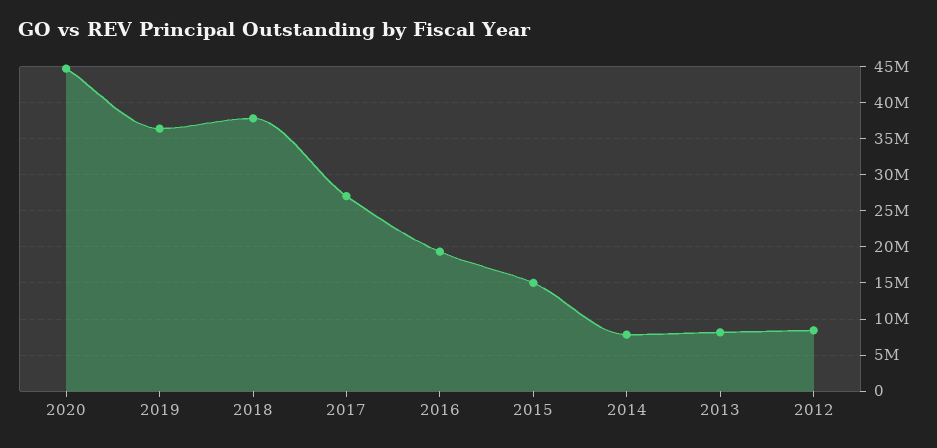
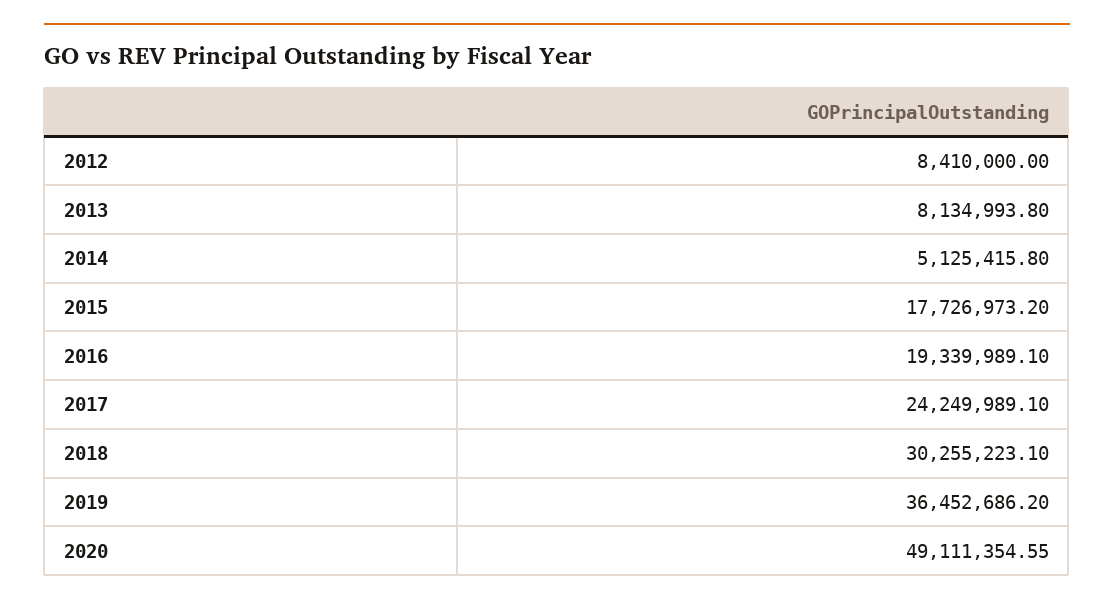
2020: 45000000 -> 49111354.55
2018: 38000000 -> 30255223.1
2017: 27000000 -> 24249989.1
2015: 15000000 -> 17726973.2
2014: 8000000 -> 5125415.8

